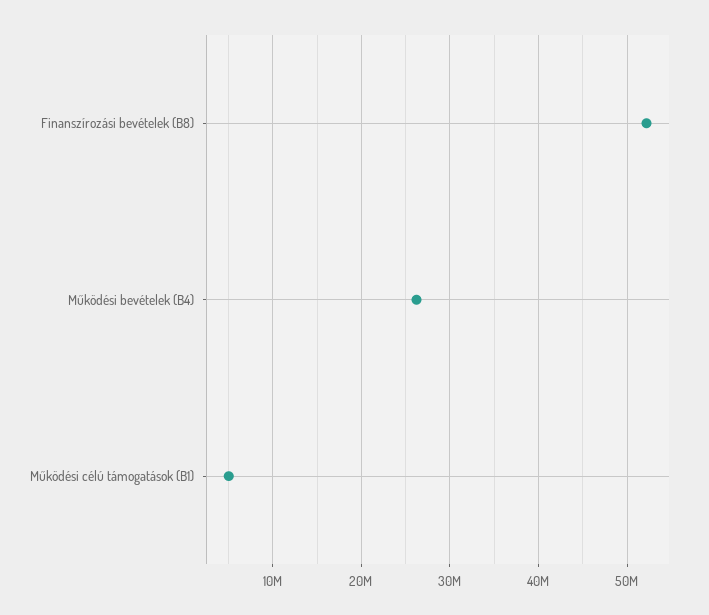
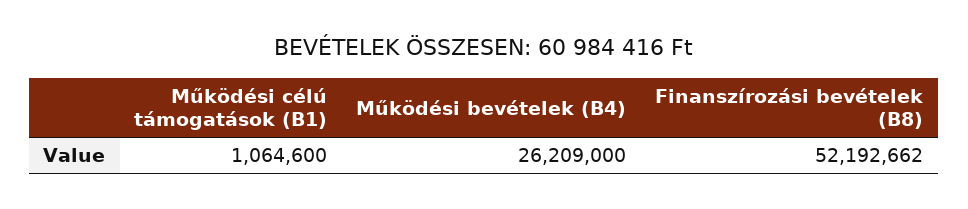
Működési célú támogatások (B1): 5000000 -> 1064600

